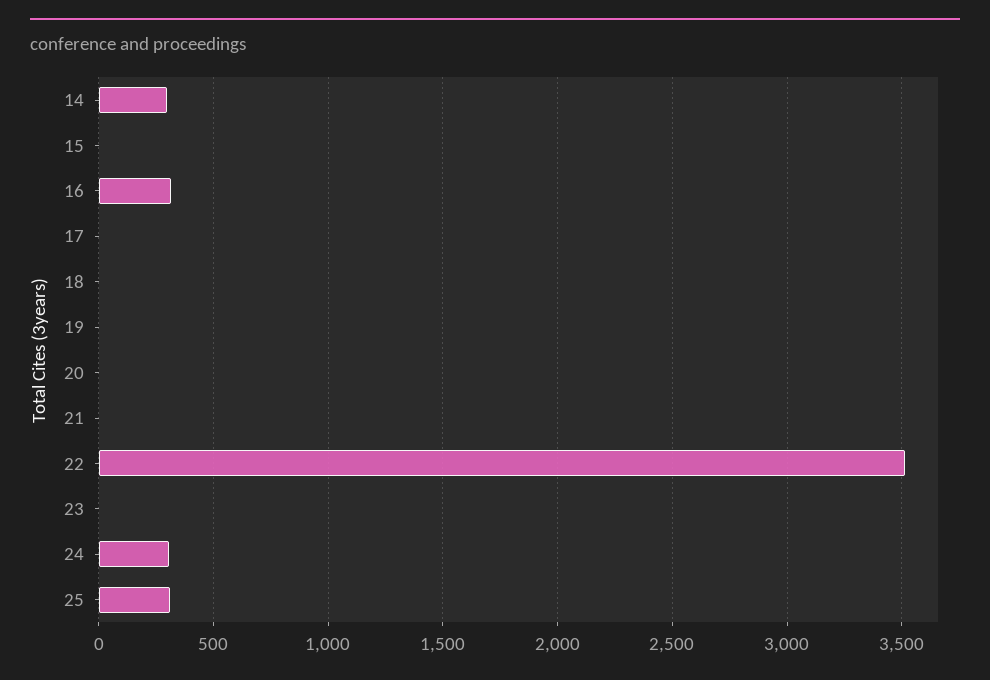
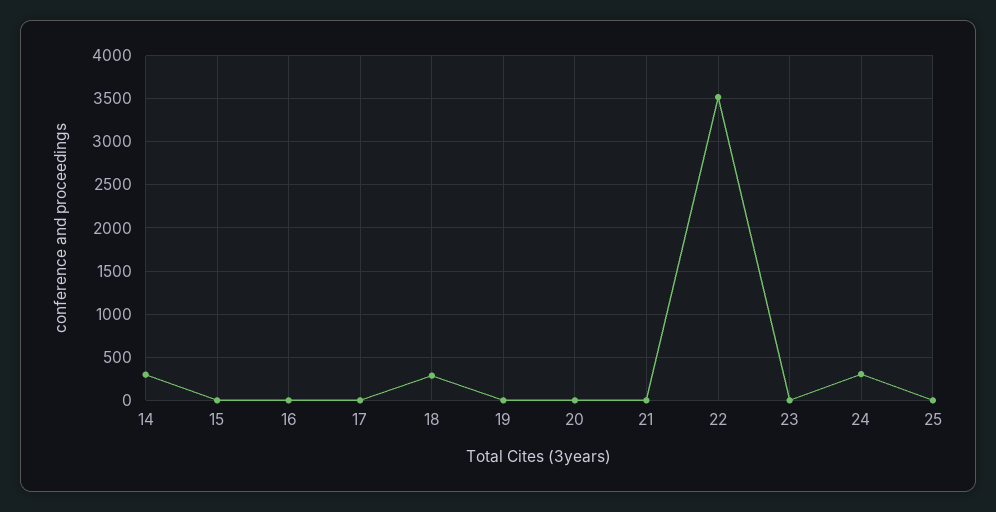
16: 300 -> 0
18: 0 -> 300
25: 300 -> 0

